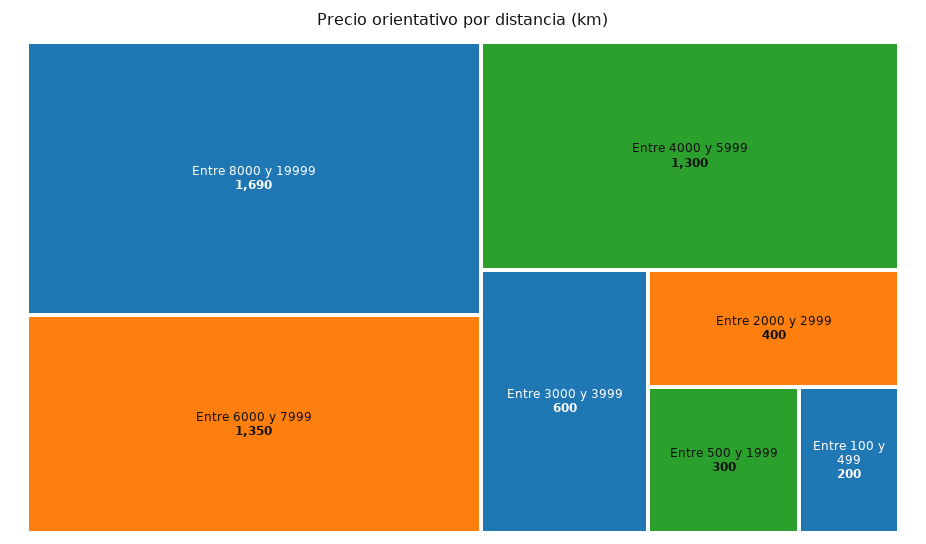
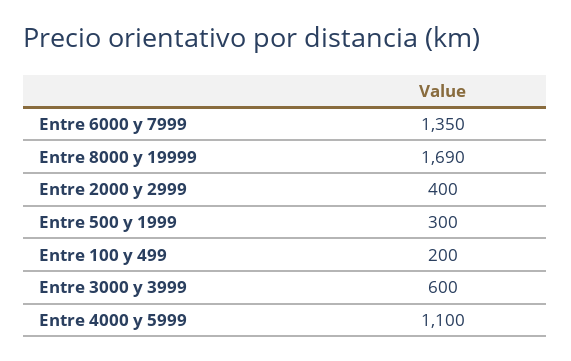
Entre 4000 y 5999: 1300 -> 1100

